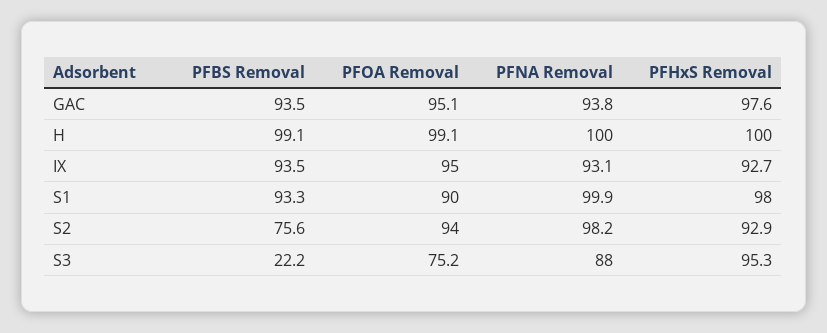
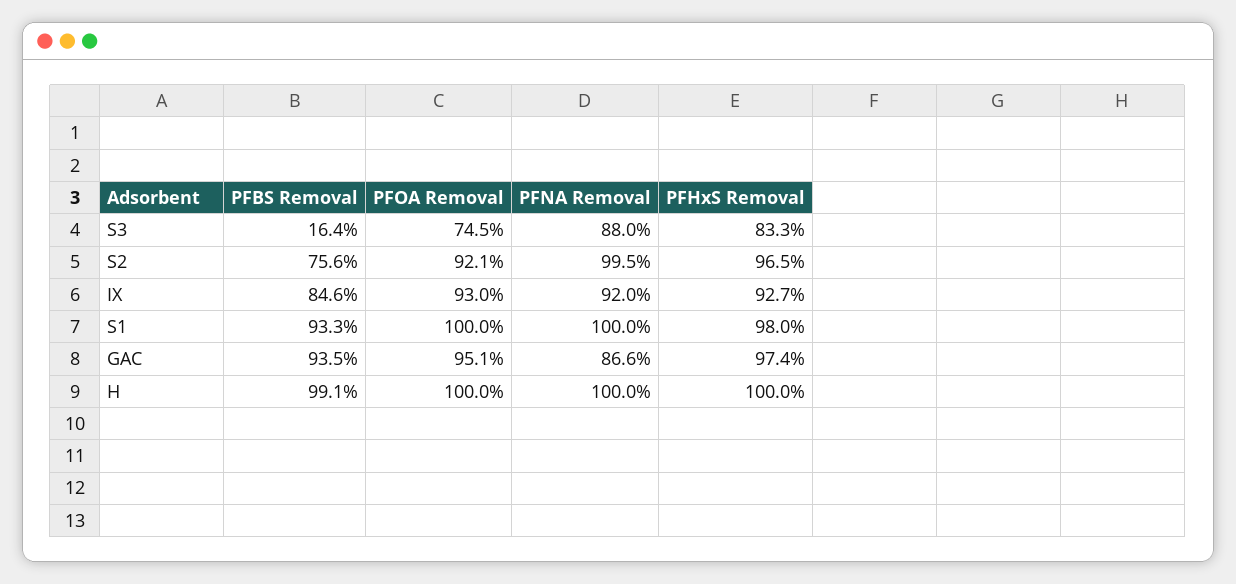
PFNA Removal, GAC: 93.8 -> 86.6
PFHxS Removal, GAC: 97.6 -> 97.4
PFOA Removal, H: 99.1 -> 100
PFBS Removal, IX: 93.5 -> 84.6
PFOA Removal, IX: 95 -> 93
PFNA Removal, IX: 93.1 -> 92
PFOA Removal, S1: 90 -> 100
PFNA Removal, S1: 99.9 -> 100
PFOA Removal, S2: 94 -> 92.1
PFNA Removal, S2: 98.2 -> 99.5
PFHxS Removal, S2: 92.9 -> 96.5
PFBS Removal, S3: 22.2 -> 16.4
PFOA Removal, S3: 75.2 -> 74.5
PFHxS Removal, S3: 95.3 -> 83.3

